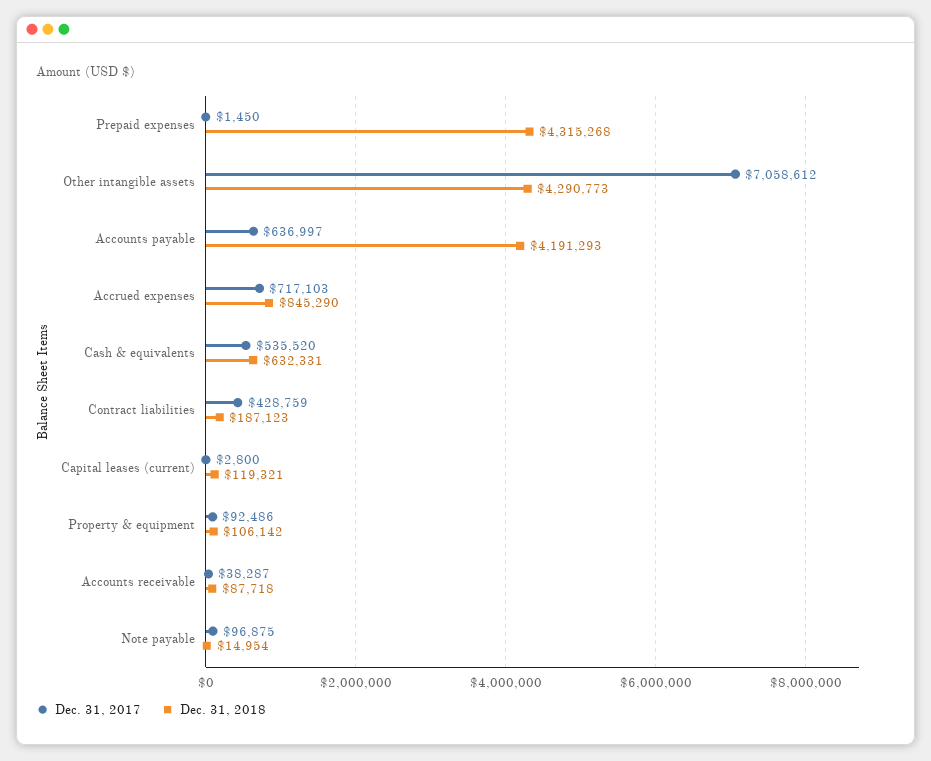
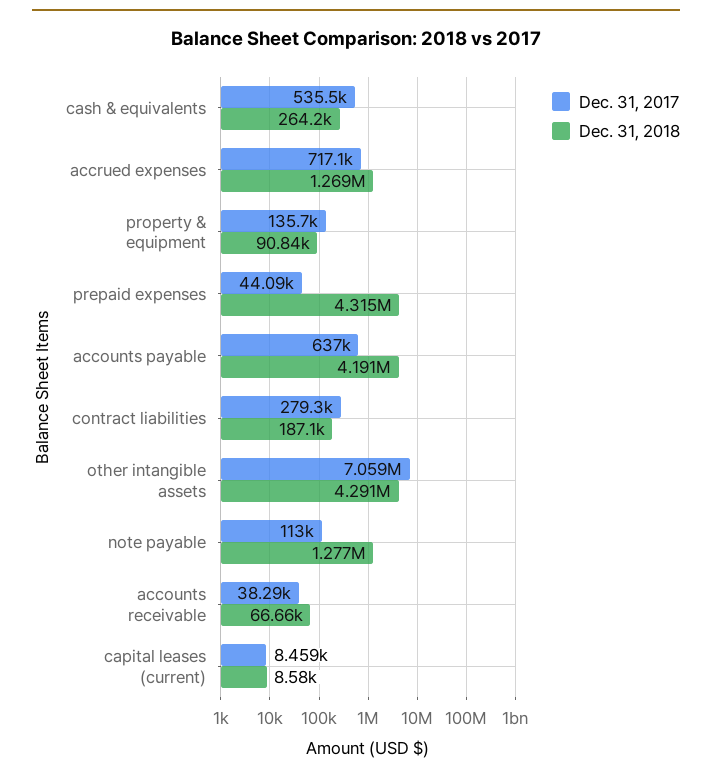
Dec. 31, 2017, Prepaid expenses: 1450 -> 44090
Dec. 31, 2018, Accrued expenses: 845290 -> 1269000
Dec. 31, 2018, Cash & equivalents: 632331 -> 264200
Dec. 31, 2017, Contract liabilities: 428759 -> 279300
Dec. 31, 2017, Capital leases (current): 2800 -> 8459
Dec. 31, 2018, Capital leases (current): 119321 -> 8580
Dec. 31, 2017, Property & equipment: 92486 -> 135700
Dec. 31, 2018, Property & equipment: 106142 -> 90840
Dec. 31, 2018, Accounts receivable: 87718 -> 66660
Dec. 31, 2017, Note payable: 96875 -> 113000
Dec. 31, 2018, Note payable: 14954 -> 1277000

